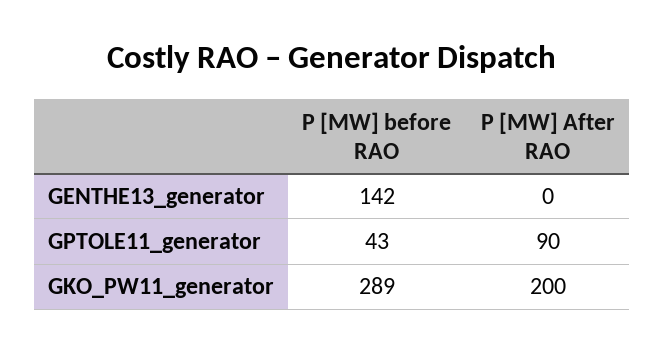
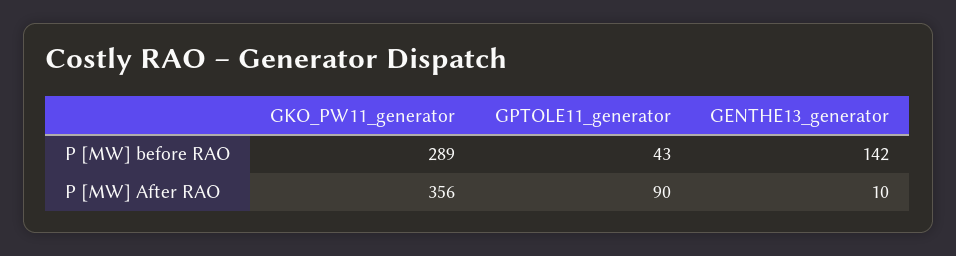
P [MW] After RAO, GENTHE13_generator: 0 -> 10
P [MW] After RAO, GKO_PW11_generator: 200 -> 356

